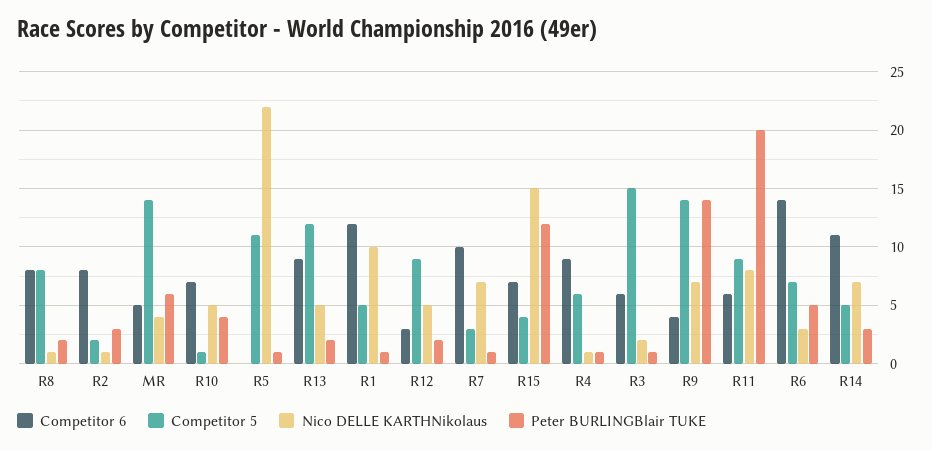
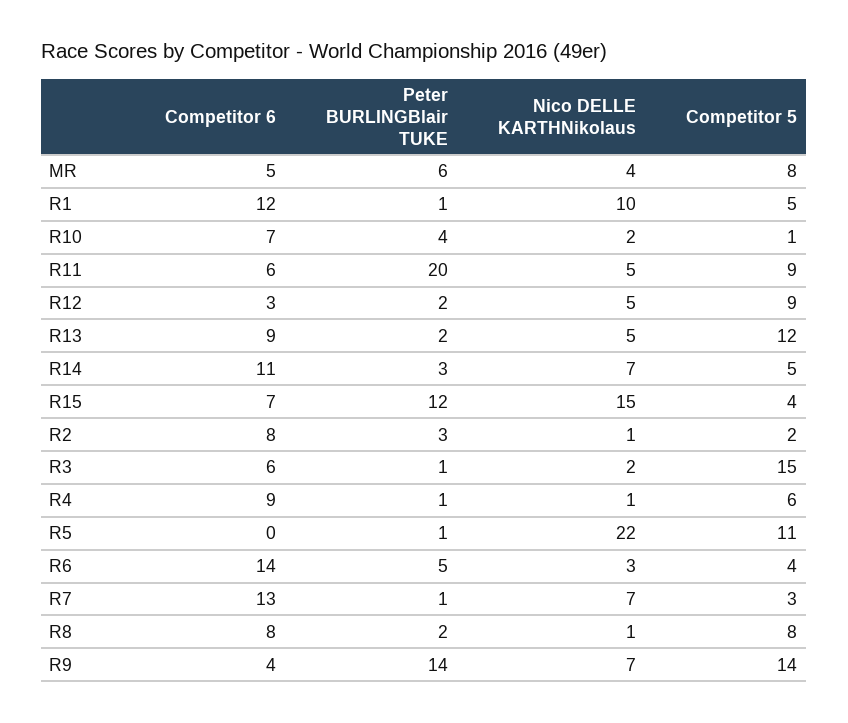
Competitor 5, MR: 14 -> 8
Nico DELLE KARTHNikolaus, R10: 5 -> 2
Competitor 6, R7: 10 -> 13
Nico DELLE KARTHNikolaus, R11: 8 -> 5
Competitor 5, R6: 7 -> 4

